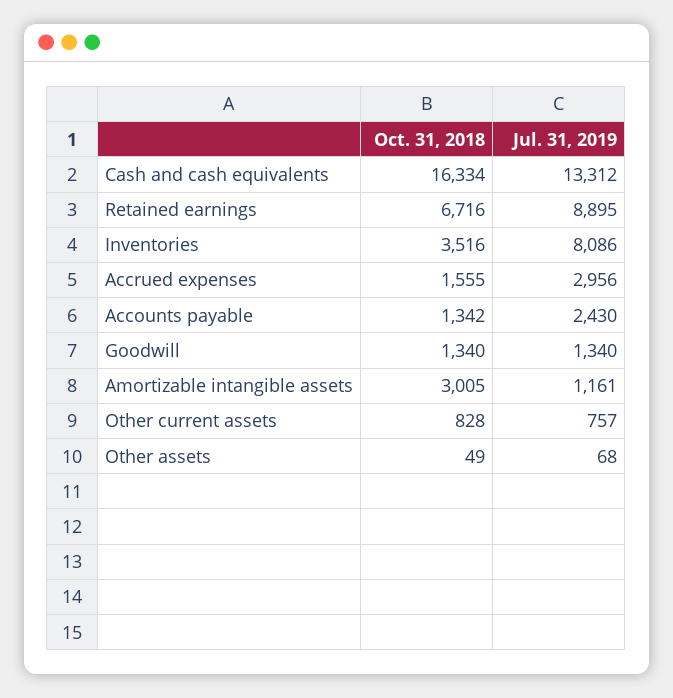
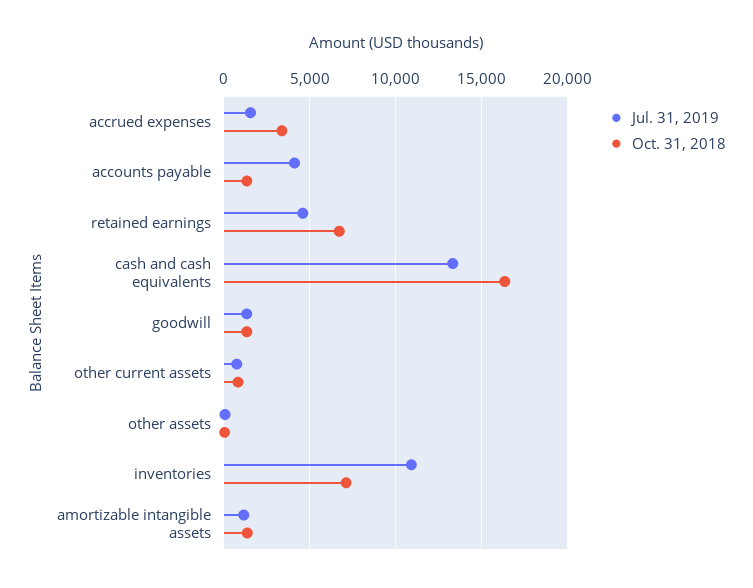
Jul. 31, 2019, Retained earnings: 8895 -> 4500
Oct. 31, 2018, Inventories: 3516 -> 7000
Jul. 31, 2019, Inventories: 8086 -> 11000
Oct. 31, 2018, Accrued expenses: 1555 -> 3500
Jul. 31, 2019, Accrued expenses: 2956 -> 1500
Jul. 31, 2019, Accounts payable: 2430 -> 4000
Oct. 31, 2018, Amortizable intangible assets: 3005 -> 1500

